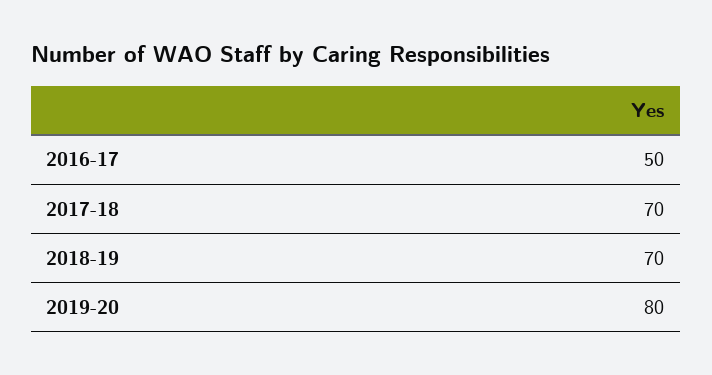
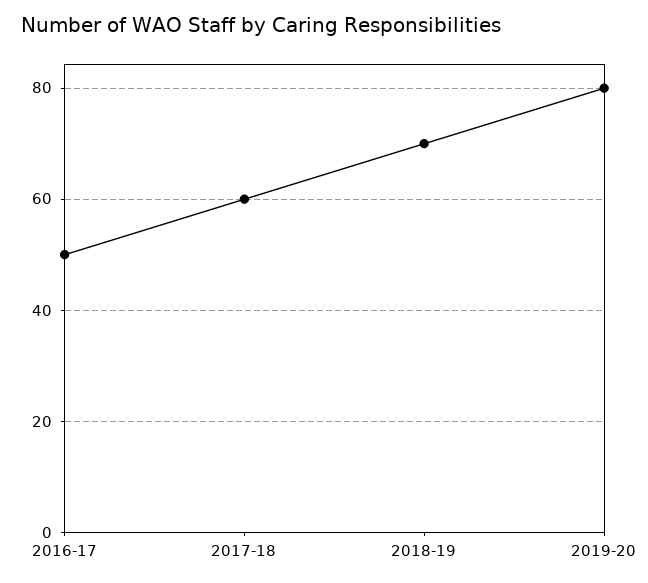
2017-18: 70 -> 60

